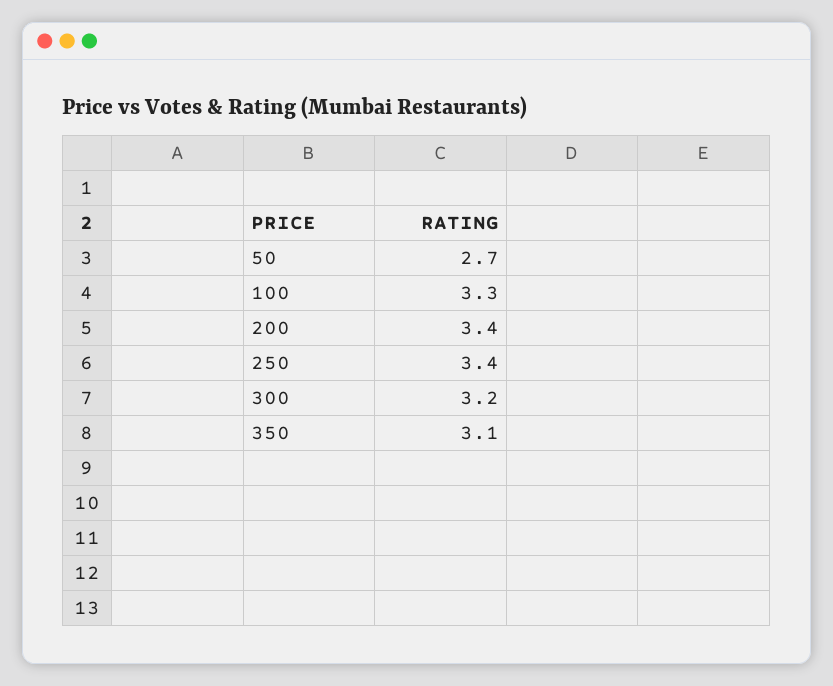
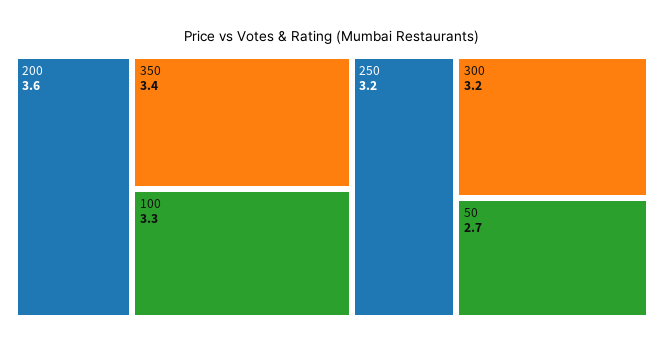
200: 3.4 -> 3.6
250: 3.4 -> 3.2
350: 3.1 -> 3.4

